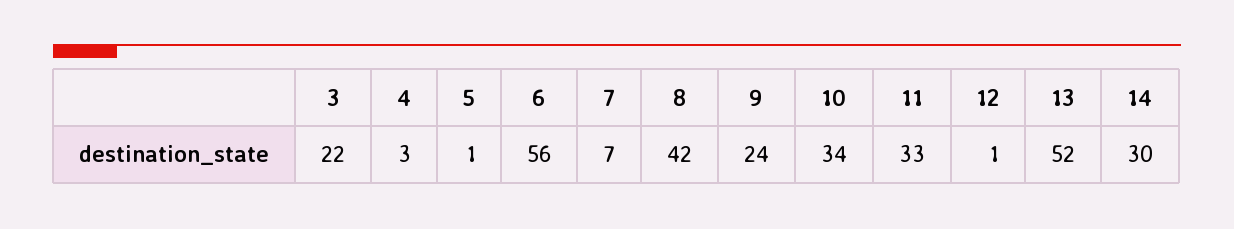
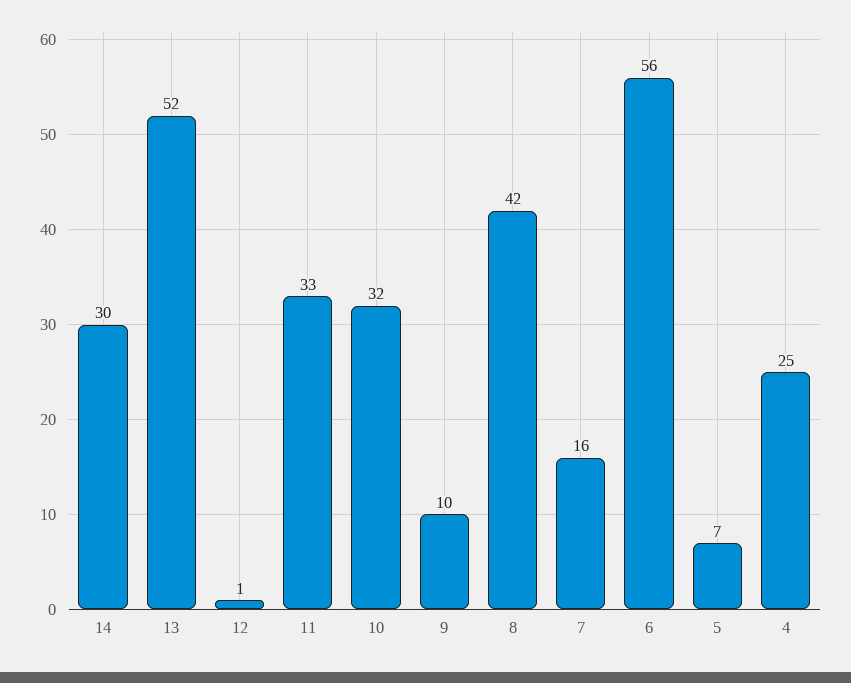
3: 22 -> none
4: 3 -> 25
5: 1 -> 7
7: 7 -> 16
9: 24 -> 10
10: 34 -> 32

